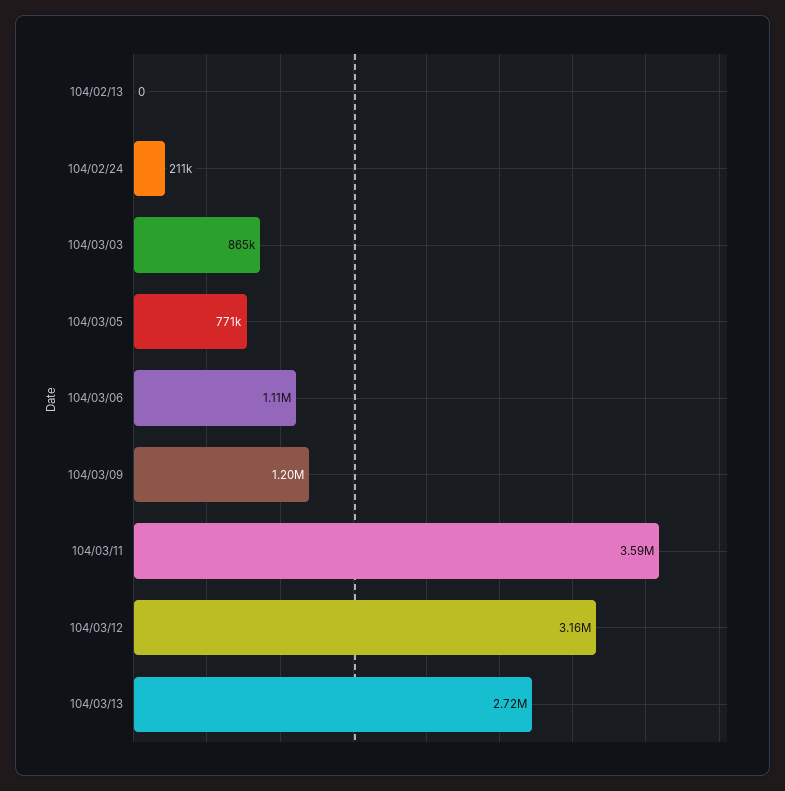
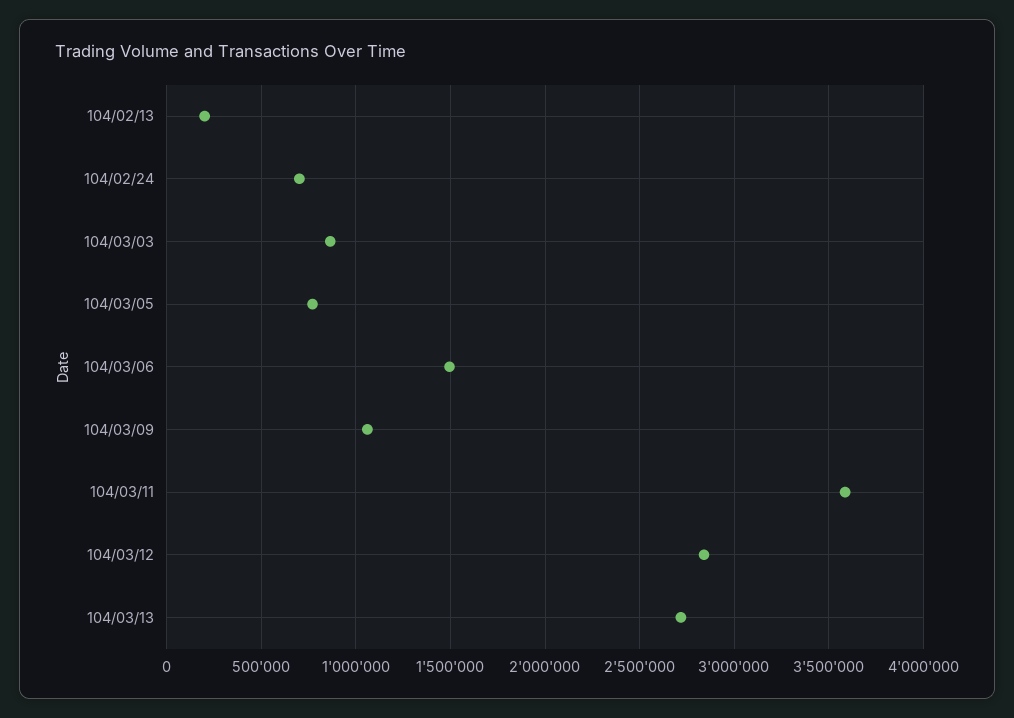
104/02/13: 0 -> 200000
104/02/24: 211000 -> 700000
104/03/06: 1110000 -> 1500000
104/03/09: 1200000 -> 1050000
104/03/12: 3160000 -> 2850000

